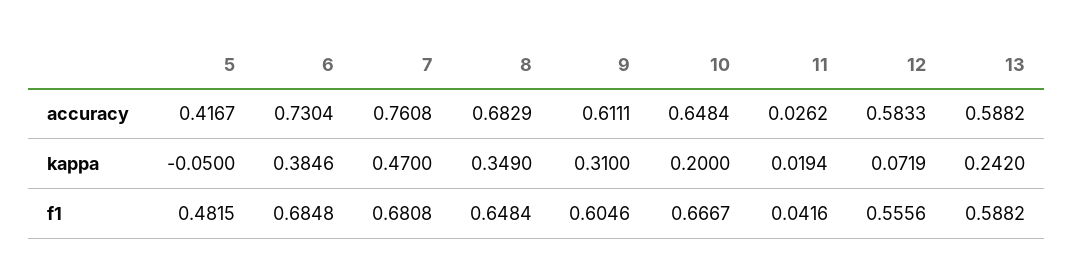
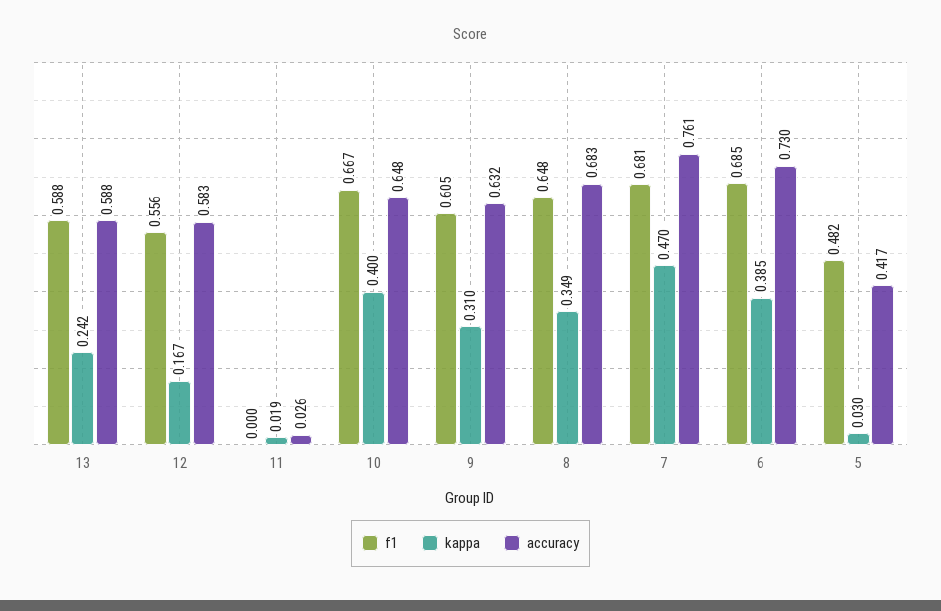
accuracy, 9: 0.6111 -> 0.632
kappa, 5: -0.05 -> 0.03
kappa, 10: 0.2 -> 0.4
kappa, 12: 0.0719 -> 0.167
f1, 11: 0.0416 -> 0

